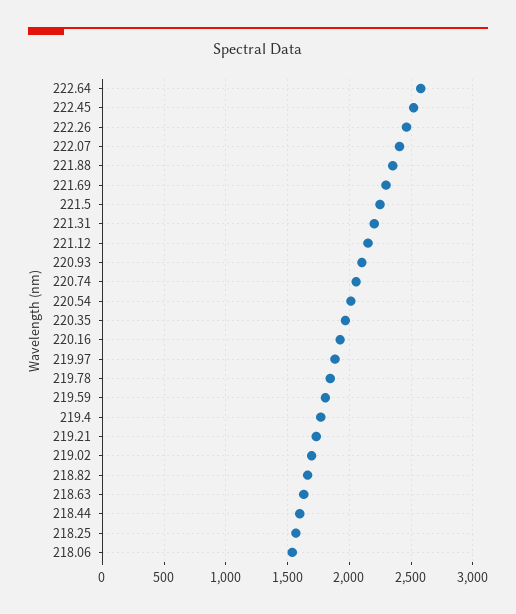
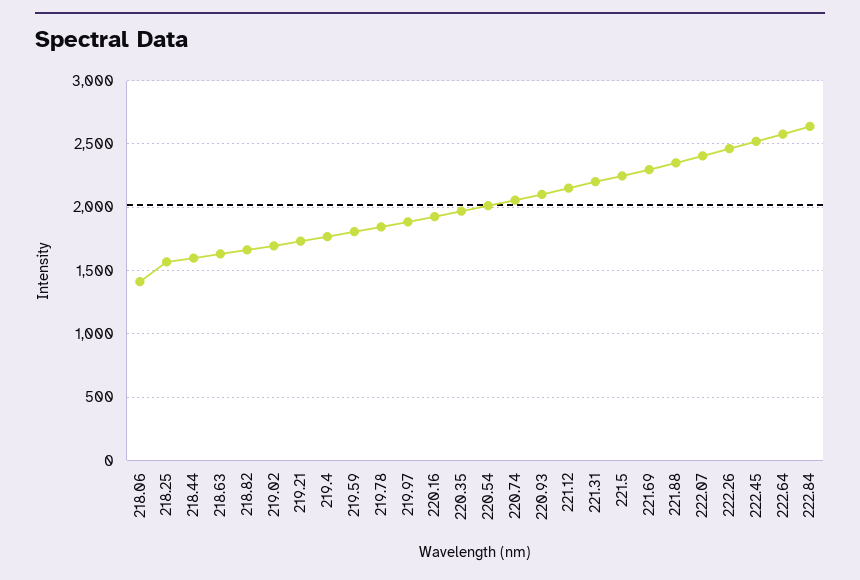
218.06: 1550 -> 1400
222.84: none -> 2650

